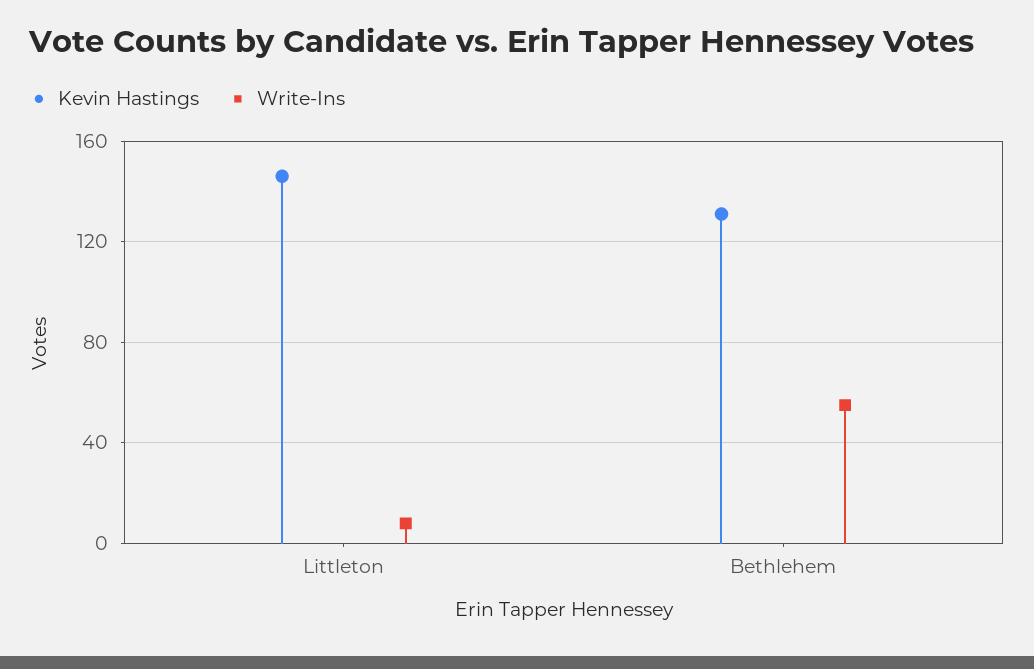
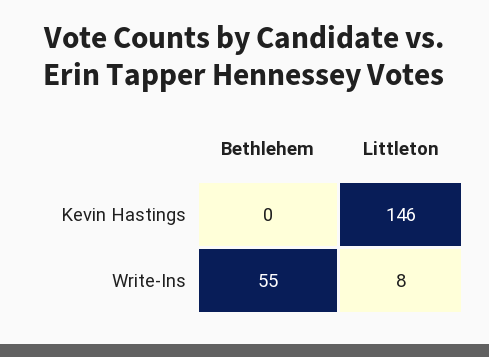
Kevin Hastings, Bethlehem: 130 -> 0

